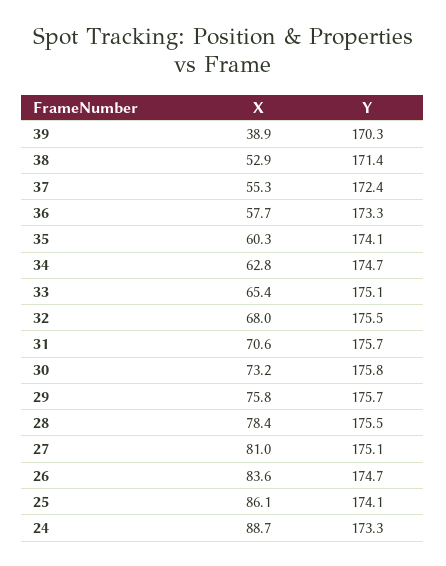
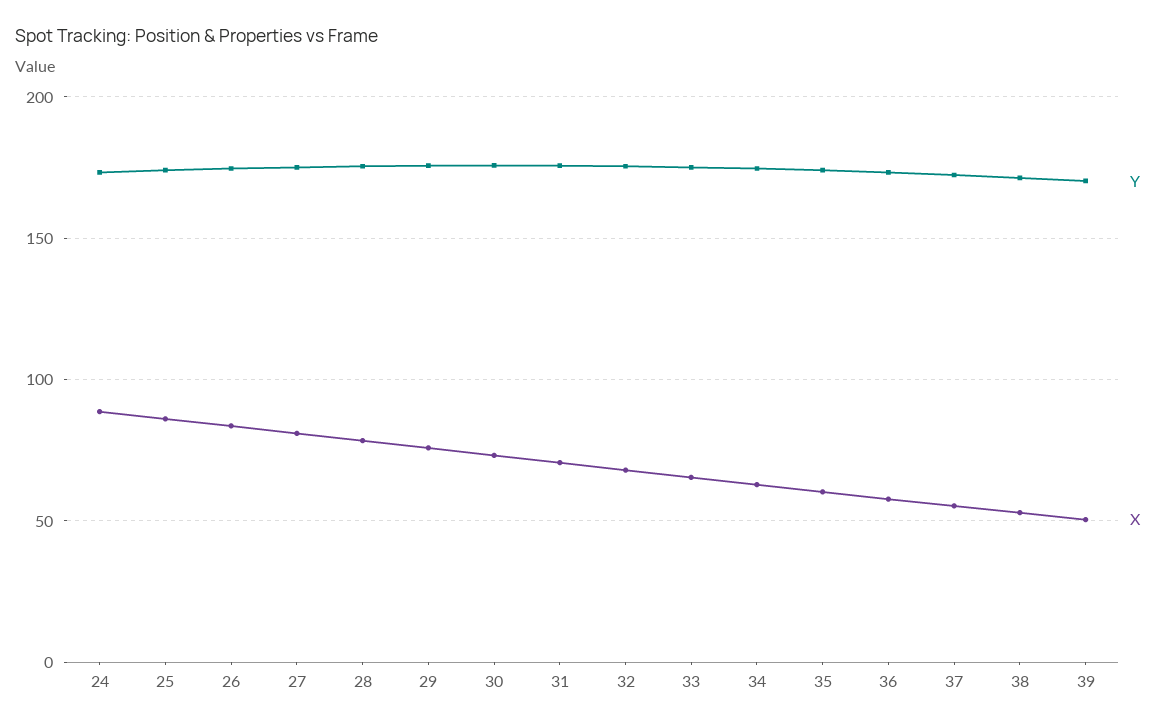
X, 39: 38.9 -> 50

